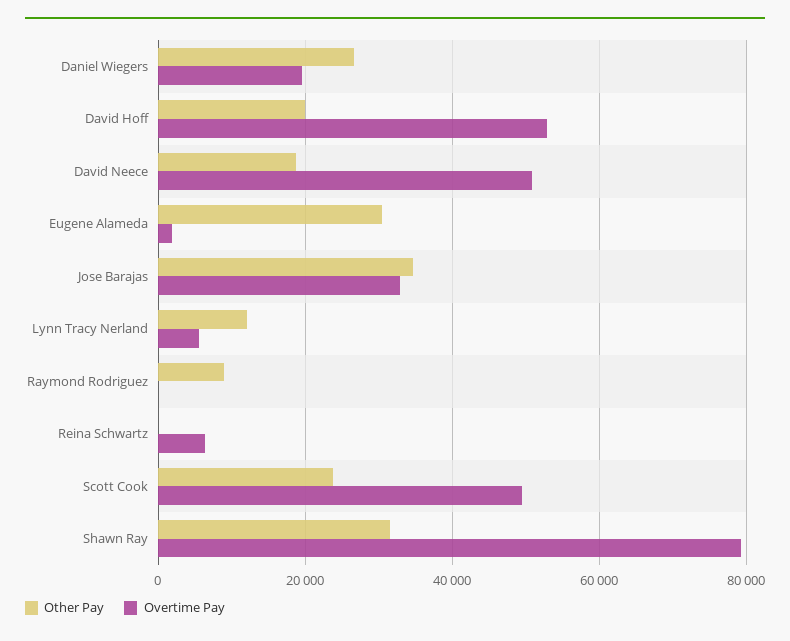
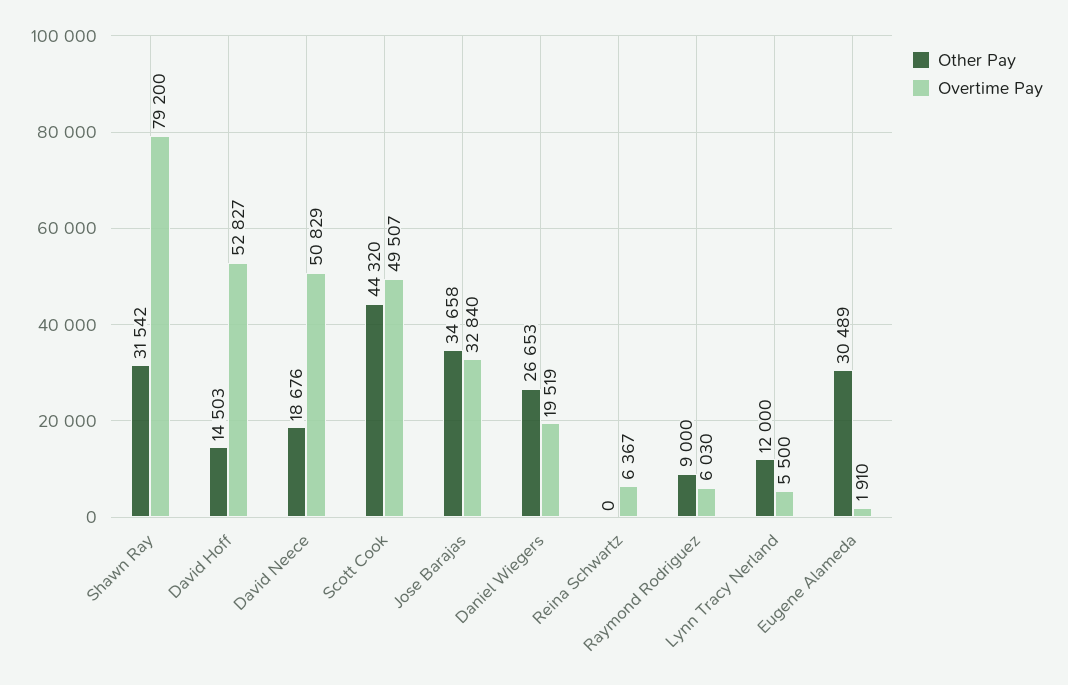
Other Pay, David Hoff: 20000 -> 14503
Overtime Pay, Raymond Rodriguez: 0 -> 6030
Other Pay, Scott Cook: 24000 -> 44320

